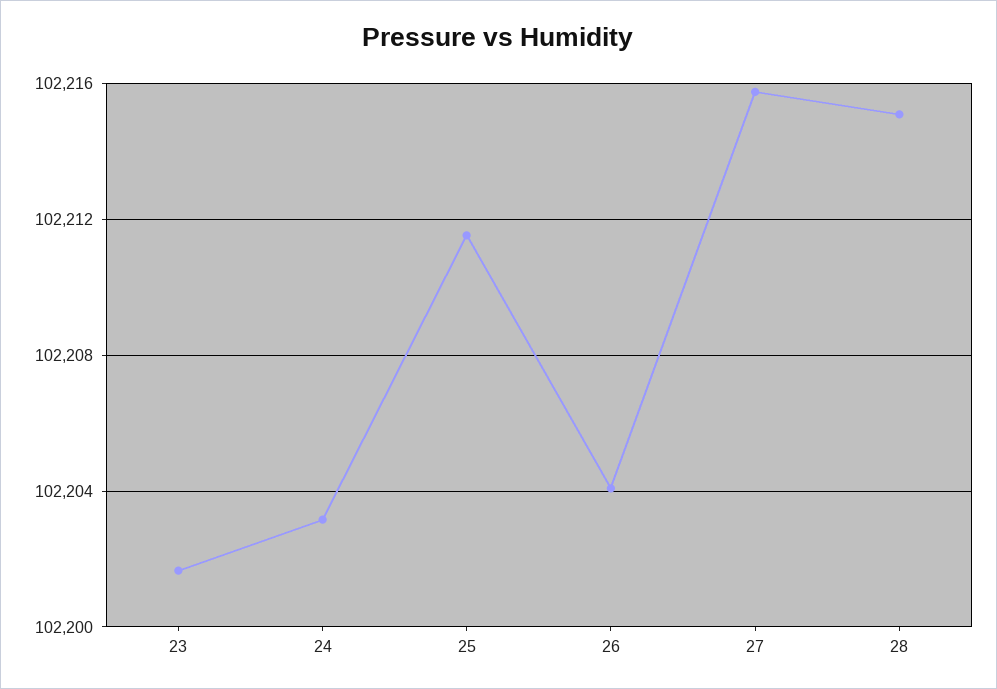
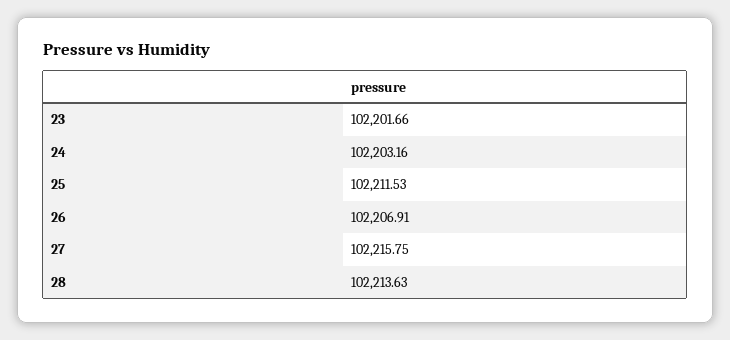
26: 102204 -> 102206.91
28: 102215 -> 102213.63

